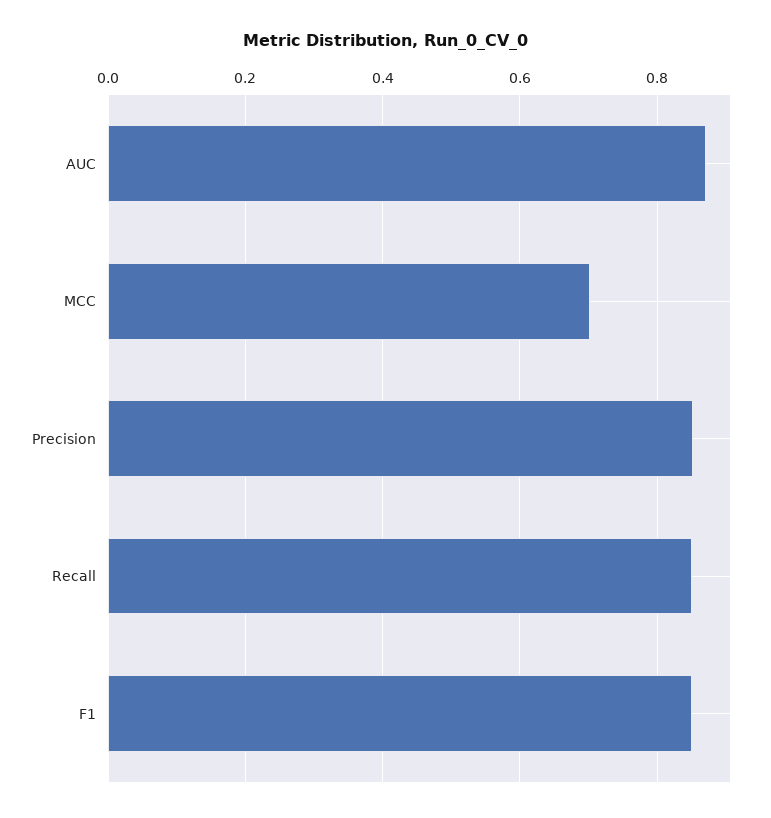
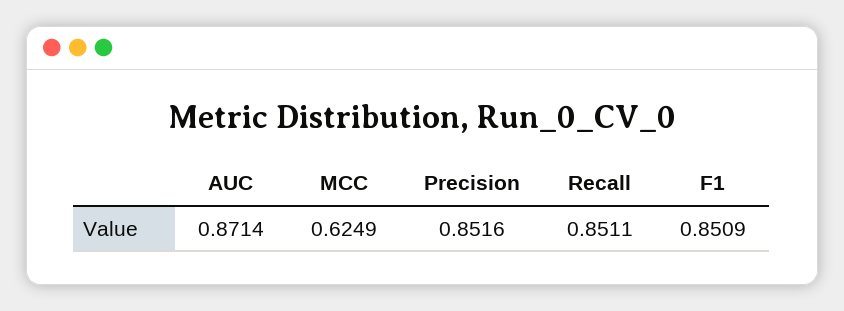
MCC: 0.7 -> 0.6249

